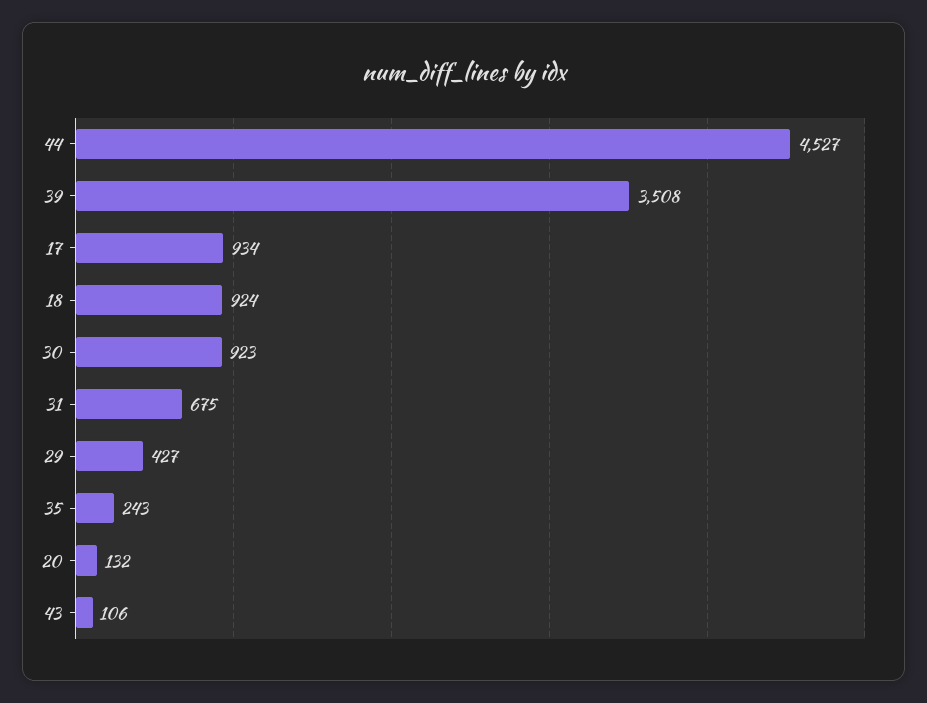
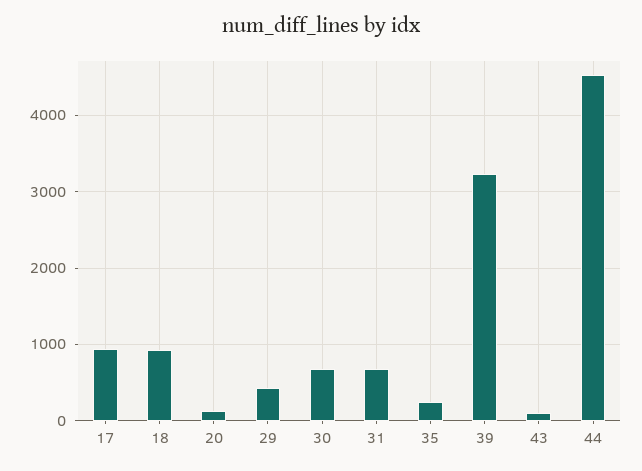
39: 3508 -> 3200
30: 923 -> 700

